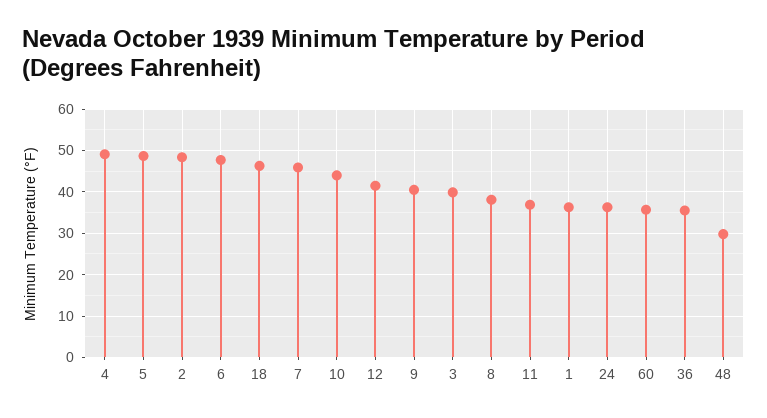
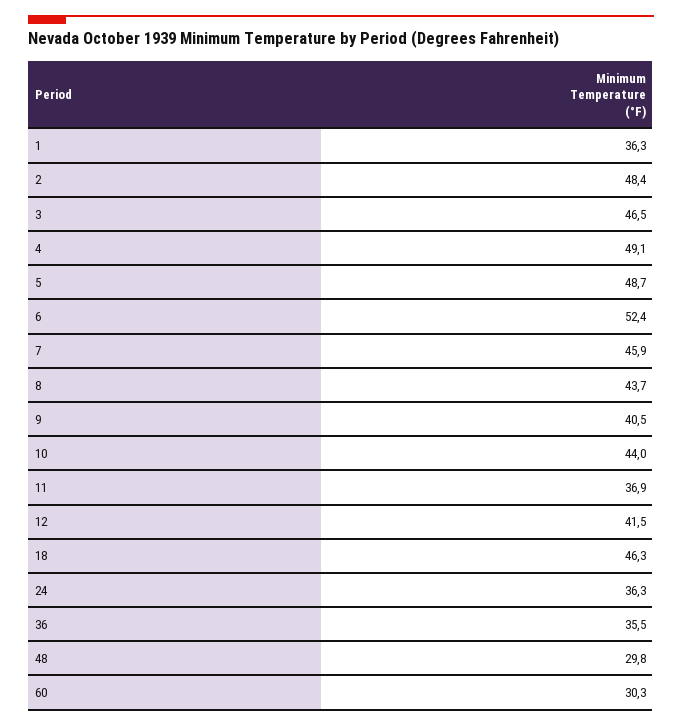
6: 48 -> 52.4
3: 40 -> 46.5
8: 38 -> 43.7
60: 36 -> 30.3

